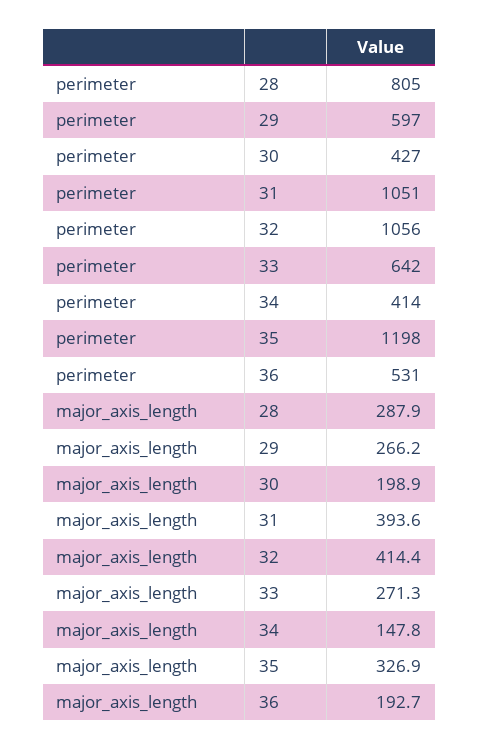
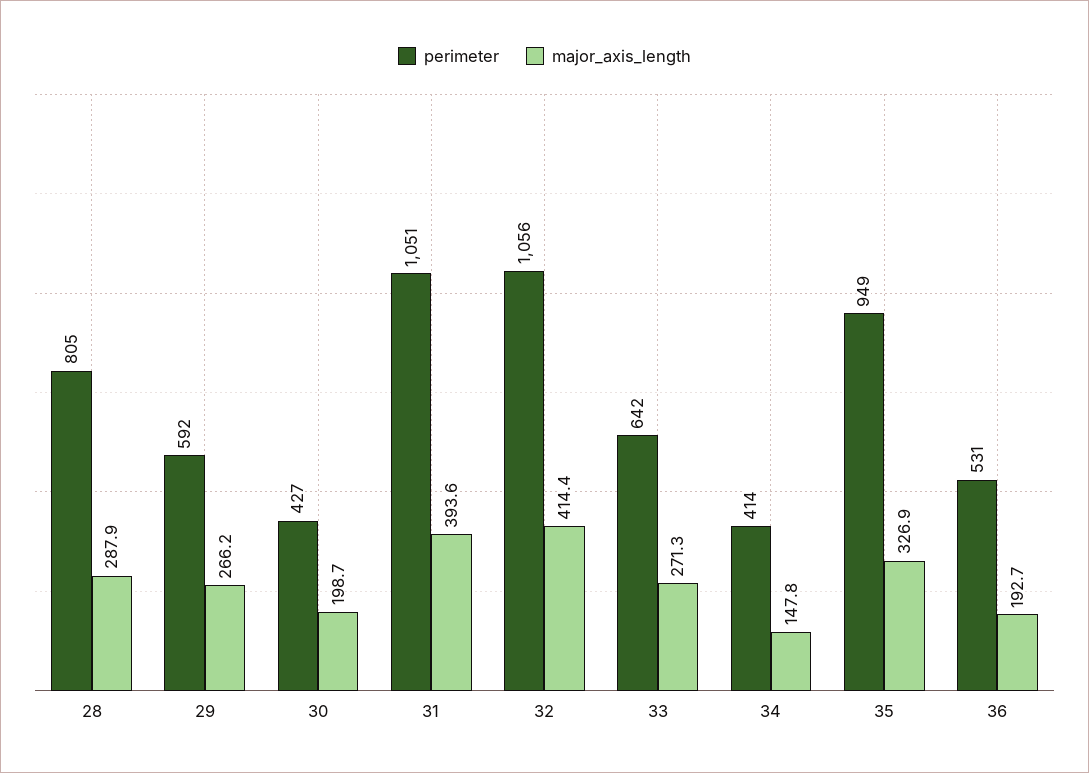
perimeter, 29: 597 -> 592
perimeter, 35: 1198 -> 949
major_axis_length, 30: 198.9 -> 198.7

